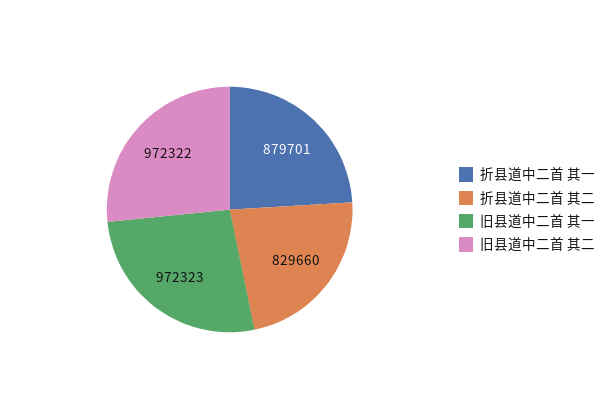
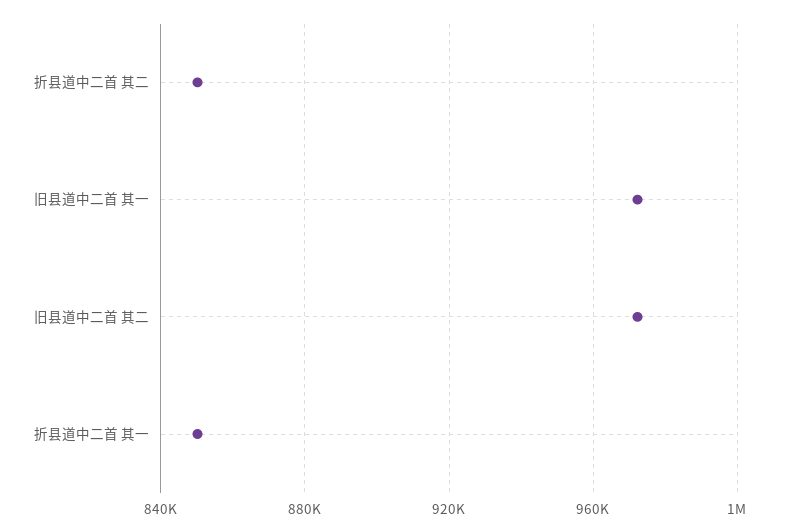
折县道中二首 其一: 879701 -> 850000
折县道中二首 其二: 829660 -> 850000

